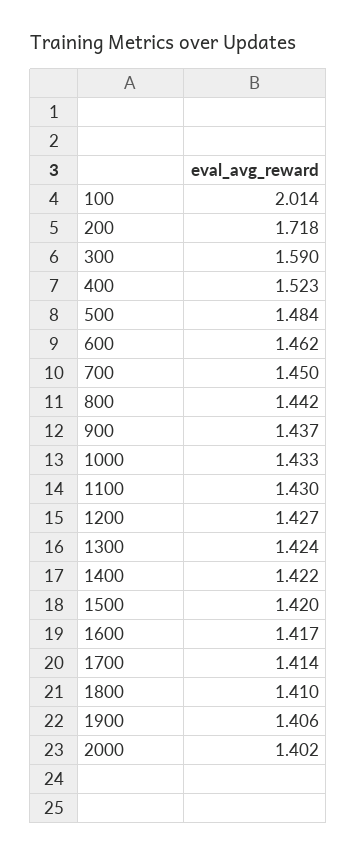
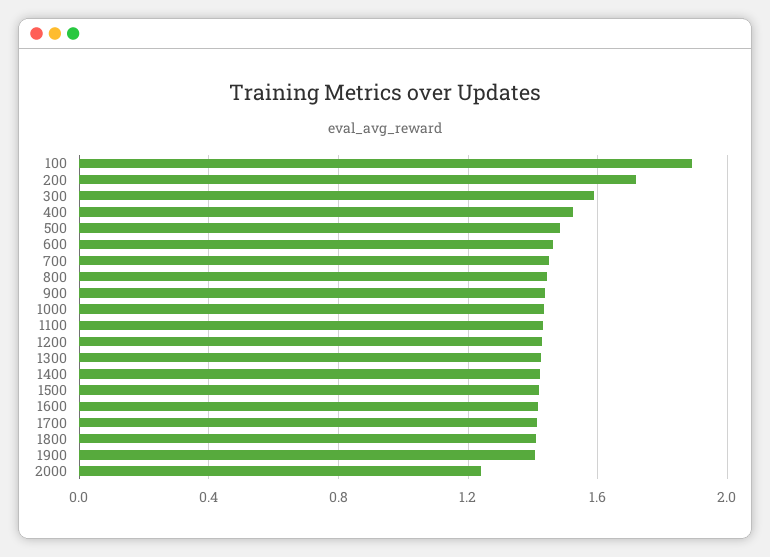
100: 2.014 -> 1.9
2000: 1.402 -> 1.25

